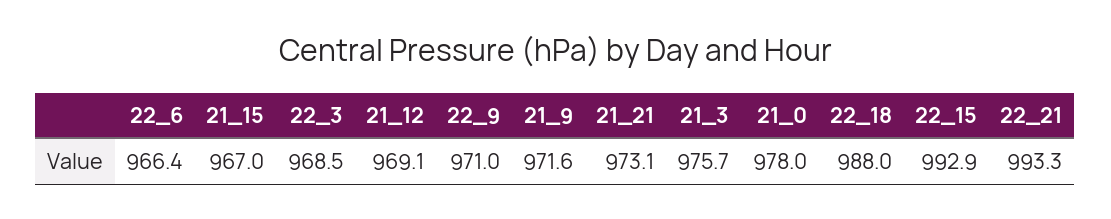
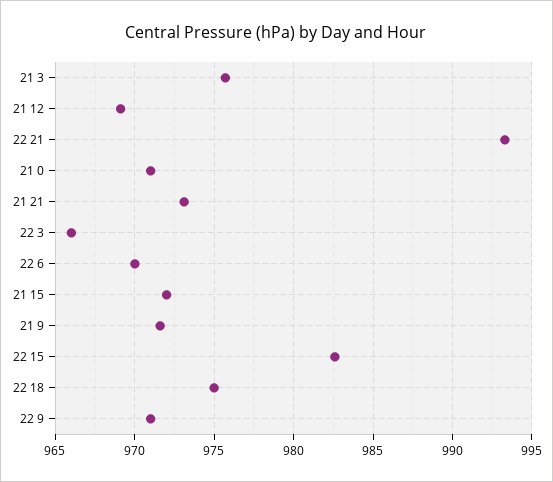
22_6: 966.4 -> 970
21_15: 967 -> 972
22_3: 968.5 -> 966
21_0: 978 -> 971
22_18: 988 -> 975
22_15: 992.9 -> 982.5

